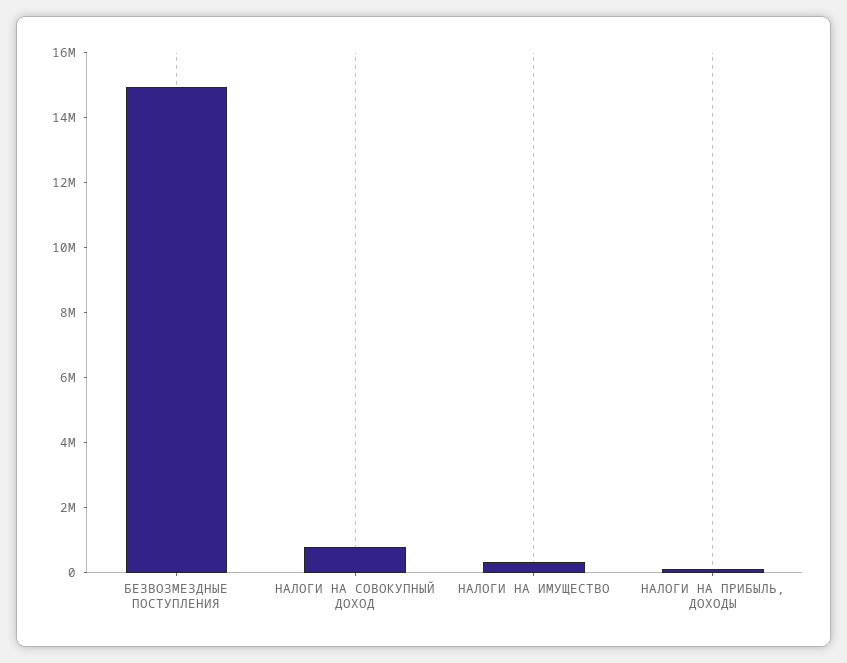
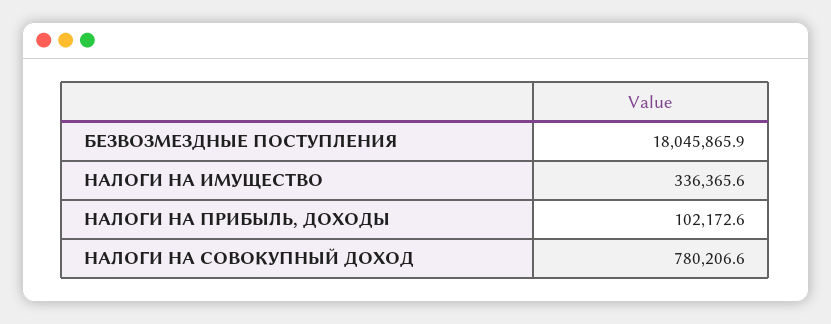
БЕЗВОЗМЕЗДНЫЕ ПОСТУПЛЕНИЯ: 15000000 -> 18045865.9

